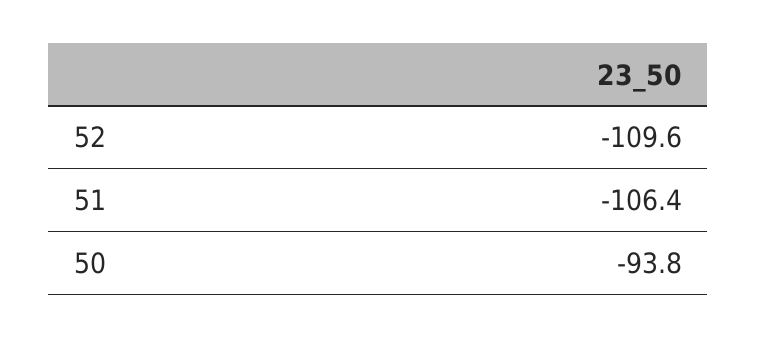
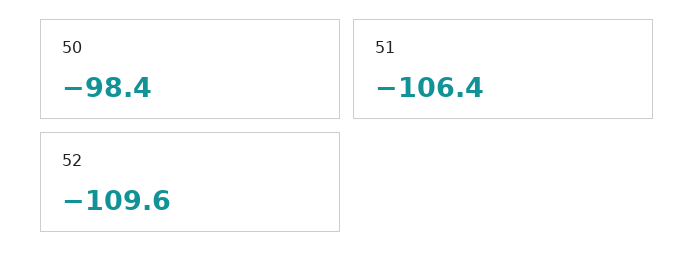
50: -93.8 -> -98.4

